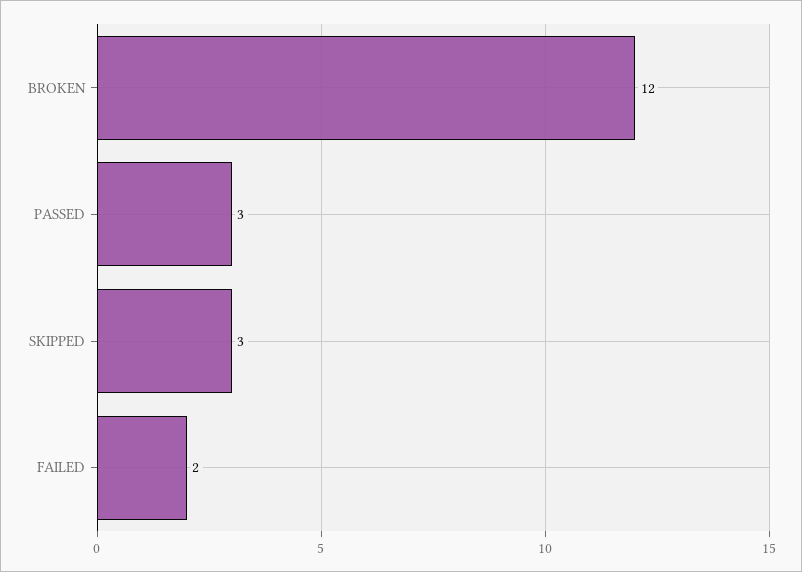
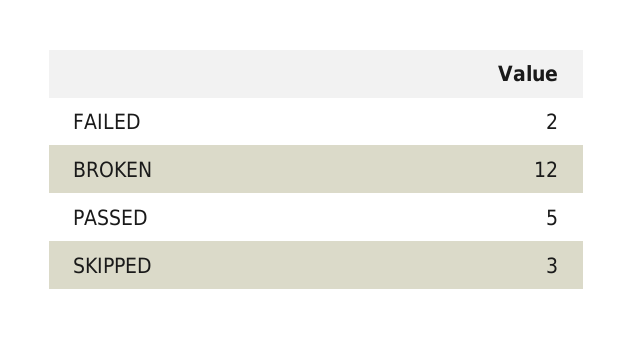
PASSED: 3 -> 5

